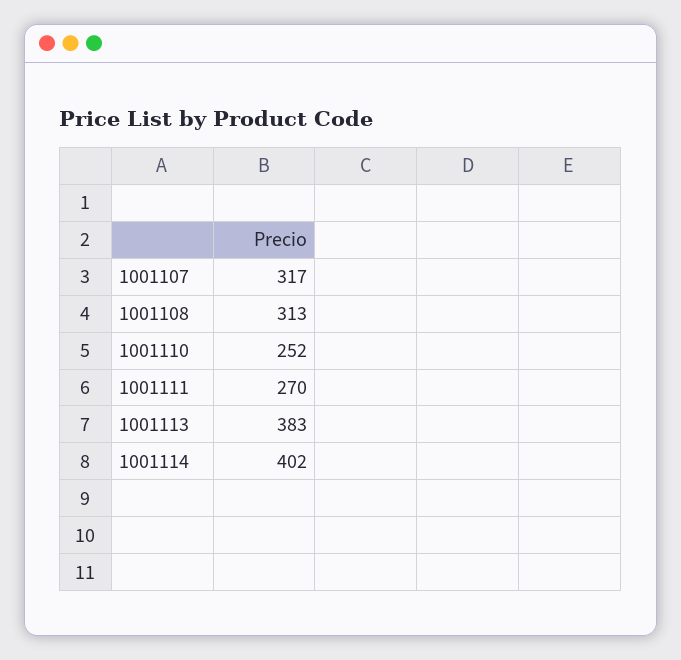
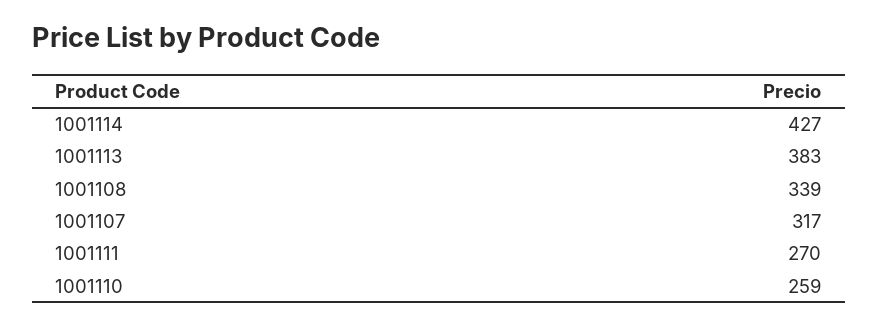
1001108: 313 -> 339
1001110: 252 -> 259
1001114: 402 -> 427

